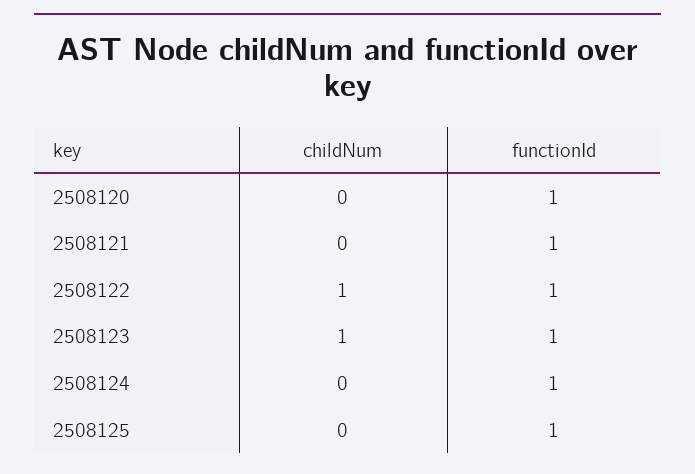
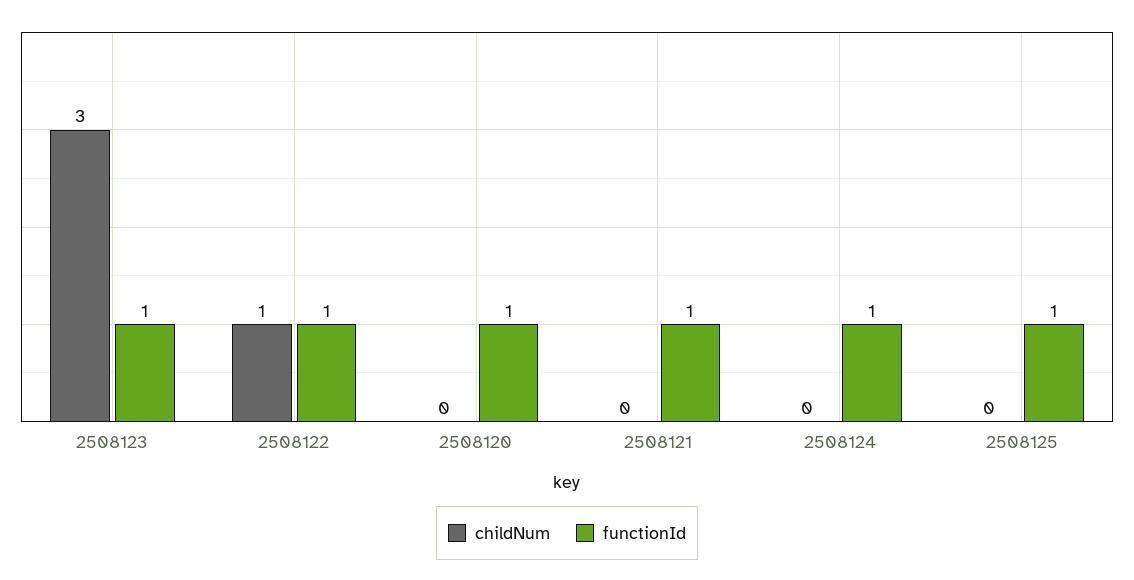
childNum, 2508123: 1 -> 3

